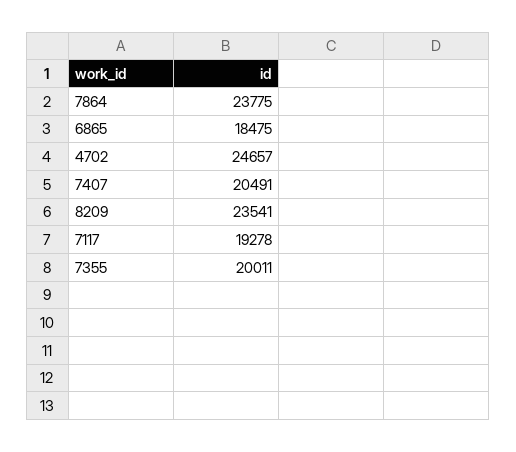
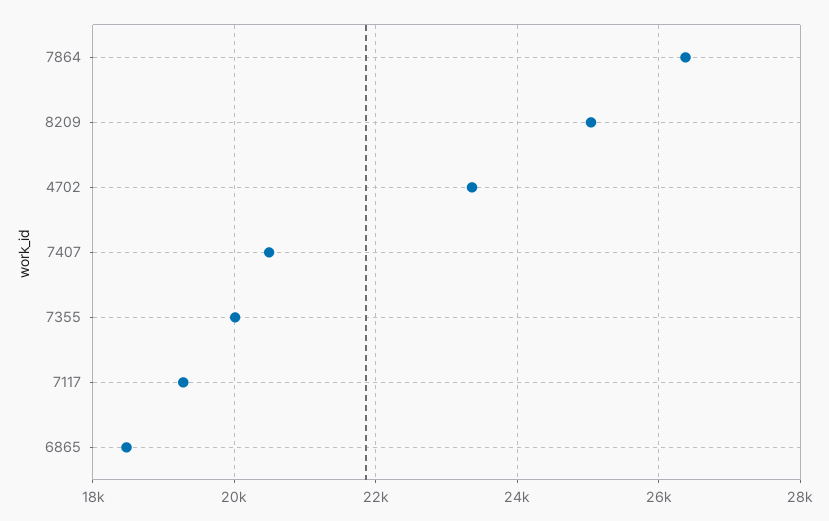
7864: 23775 -> 26400
4702: 24657 -> 23400
8209: 23541 -> 25000

